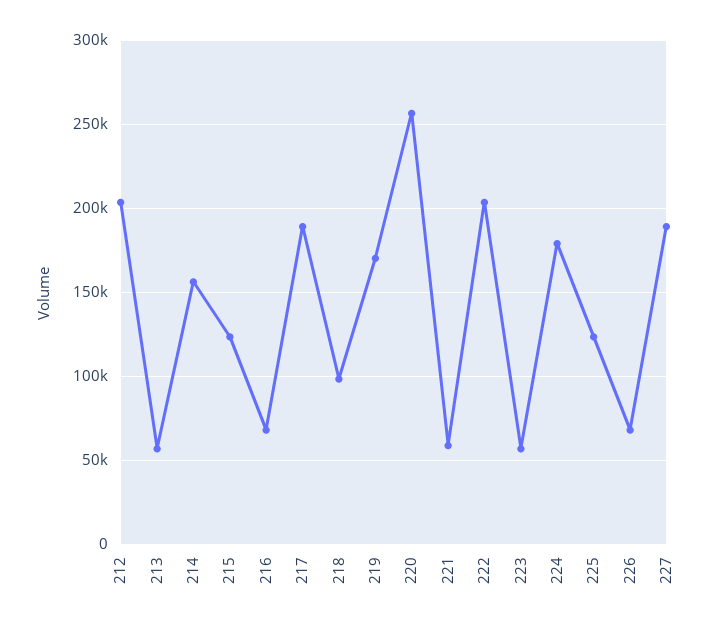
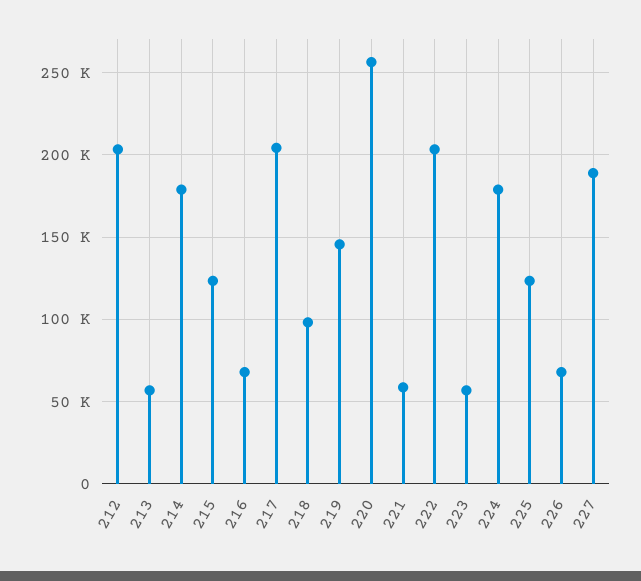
214: 155000 -> 180000
217: 190000 -> 205000
219: 170000 -> 145000

